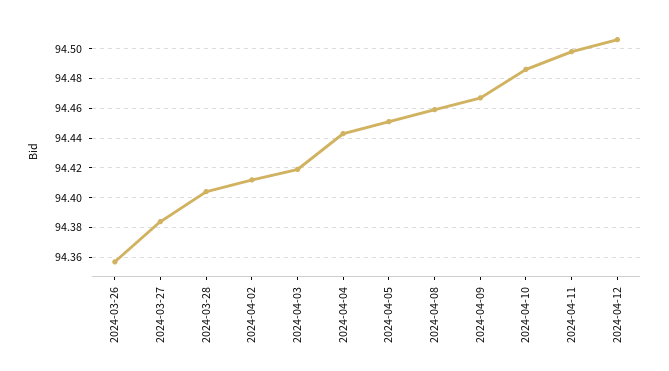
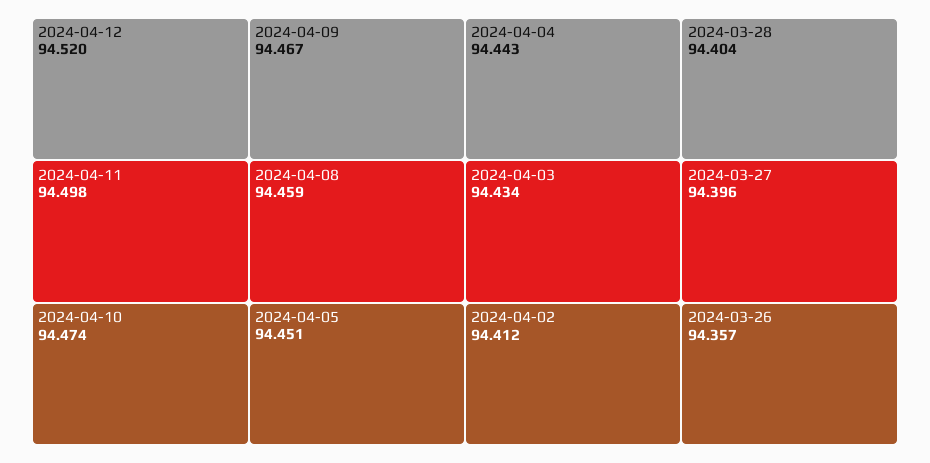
2024-03-27: 94.385 -> 94.396
2024-04-03: 94.42 -> 94.434
2024-04-10: 94.485 -> 94.474
2024-04-12: 94.505 -> 94.52

